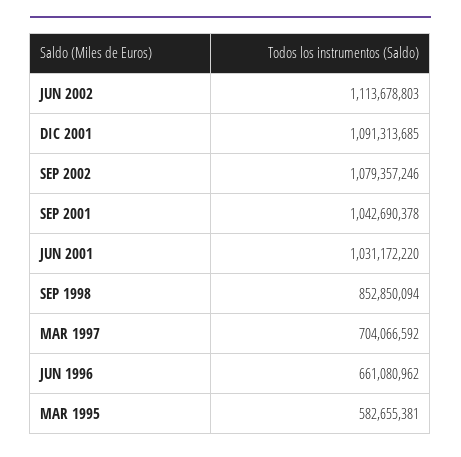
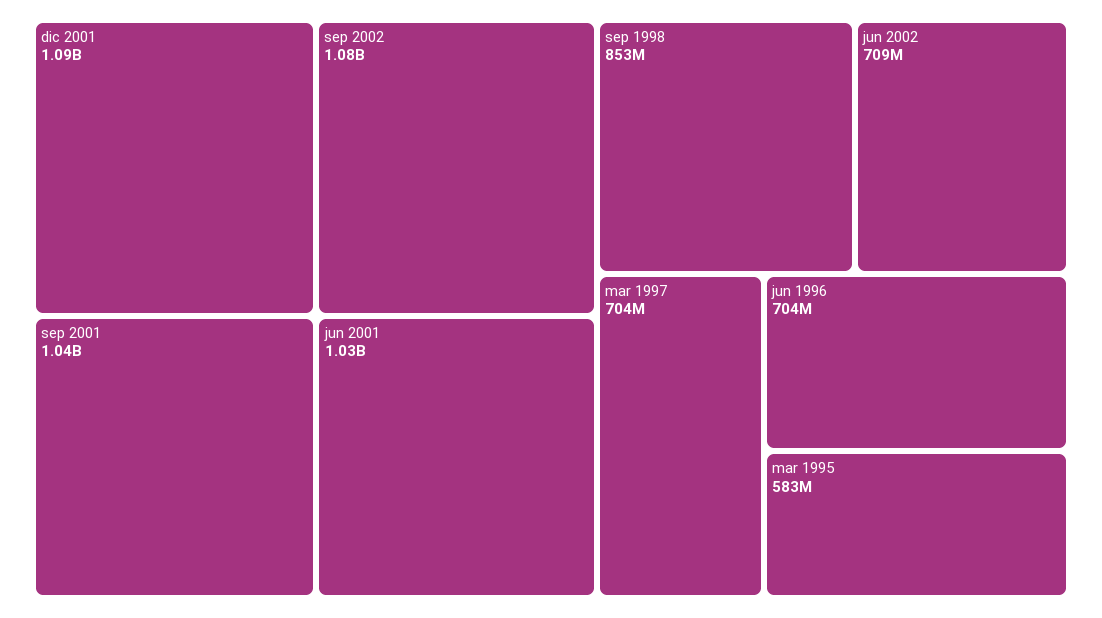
JUN 2002: 1113678803 -> 709000000
JUN 1996: 661080962 -> 704000000

